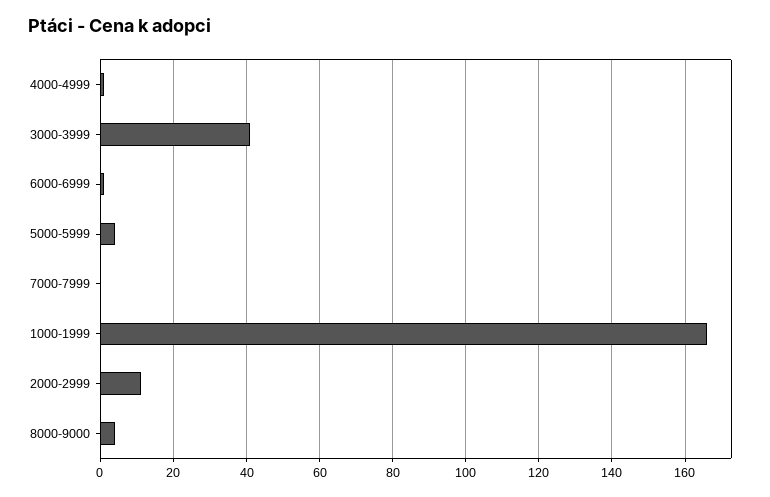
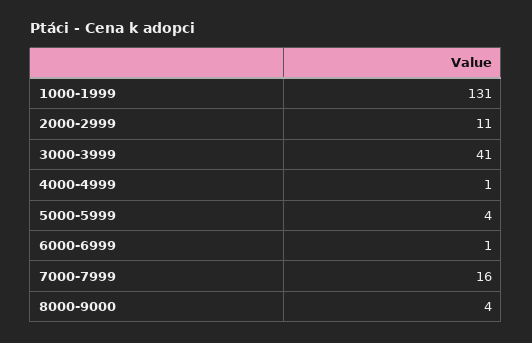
7000-7999: 0 -> 16
1000-1999: 165 -> 131

